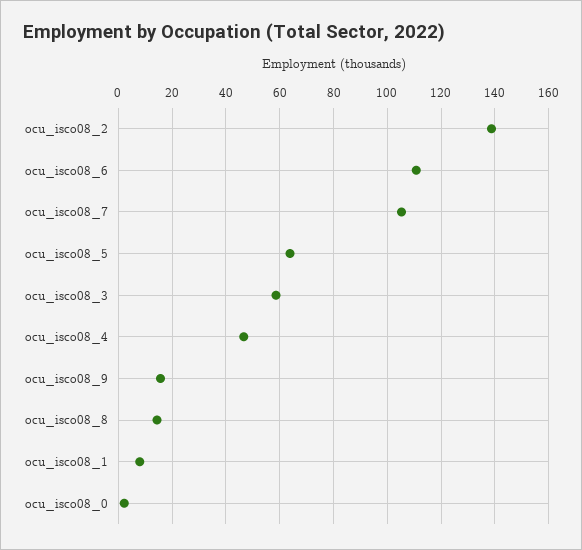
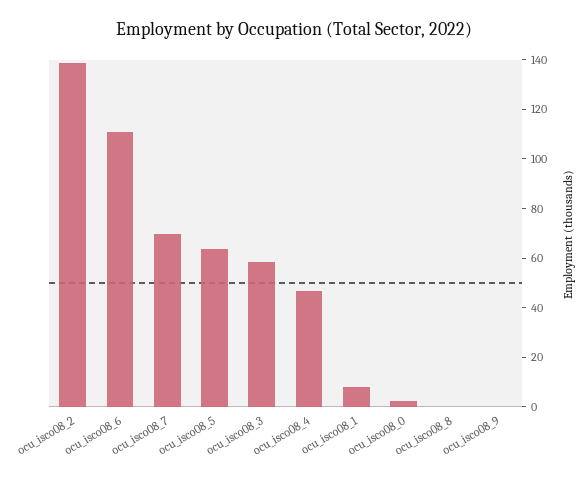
ocu_isco08_7: 105 -> 70
ocu_isco08_9: 15 -> 0
ocu_isco08_8: 15 -> 0

